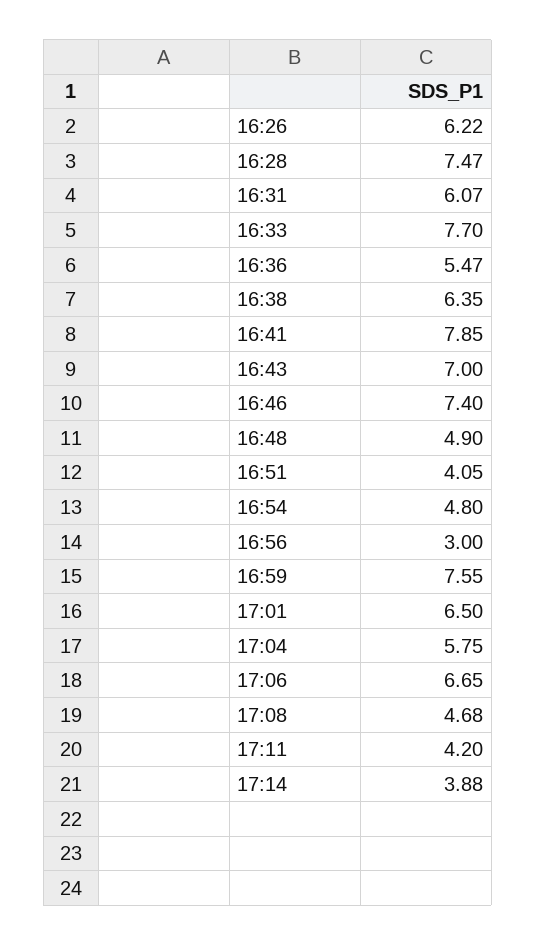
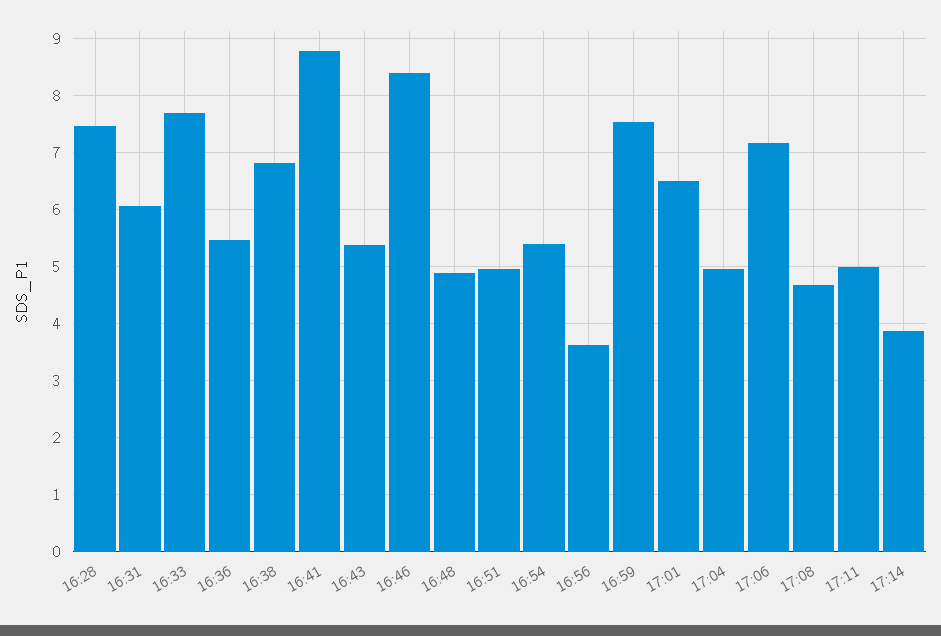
16:26: 6.22 -> none
16:38: 6.35 -> 6.8
16:41: 7.85 -> 8.8
16:43: 7 -> 5.4
16:46: 7.4 -> 8.4
16:51: 4.05 -> 5
16:54: 4.8 -> 5.4
16:56: 3 -> 3.6
17:04: 5.75 -> 5
17:06: 6.65 -> 7.2
17:11: 4.2 -> 5

